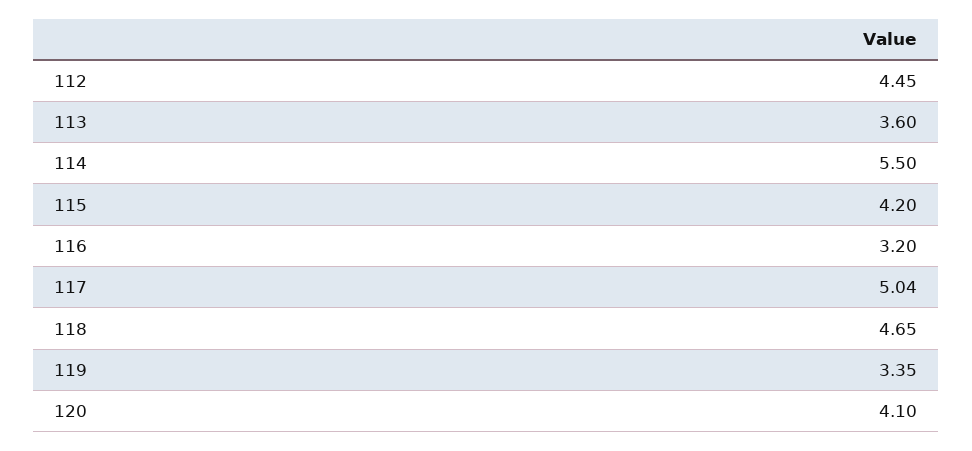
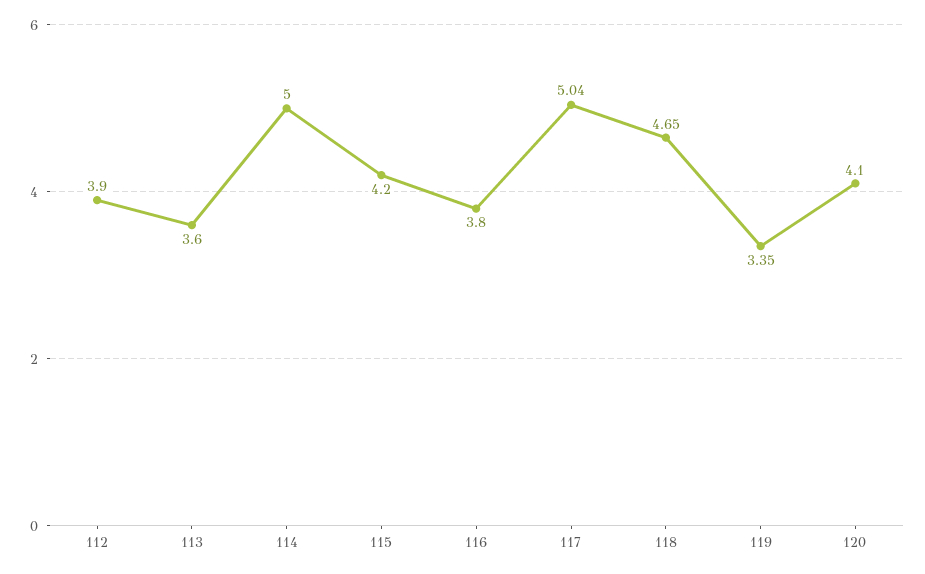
112: 4.45 -> 3.9
114: 5.5 -> 5
116: 3.2 -> 3.8

